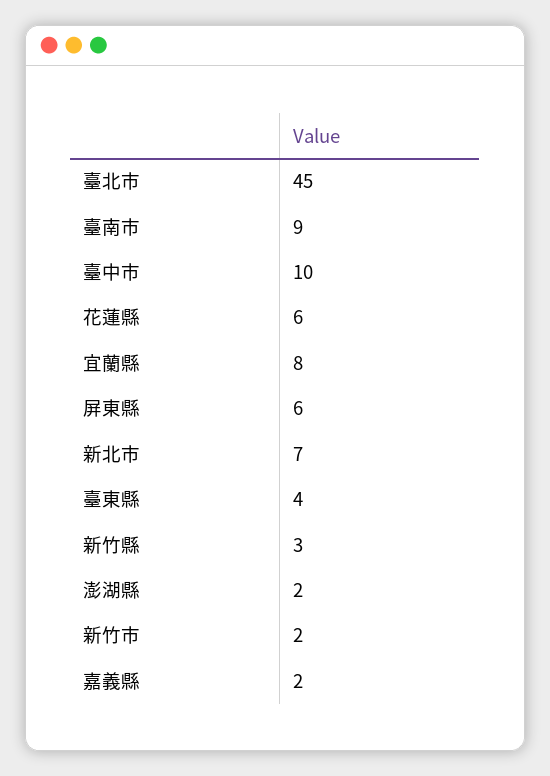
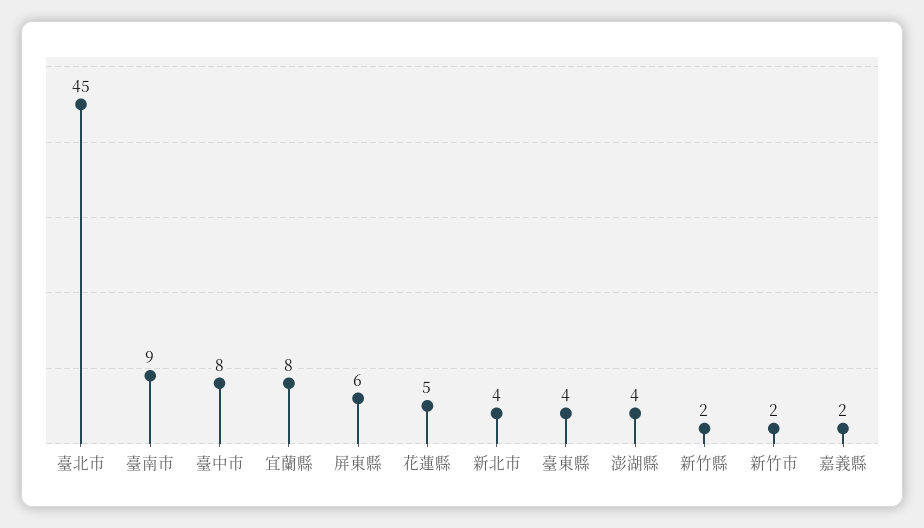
臺中市: 10 -> 8
花蓮縣: 6 -> 5
新北市: 7 -> 4
新竹縣: 3 -> 2
澎湖縣: 2 -> 4

